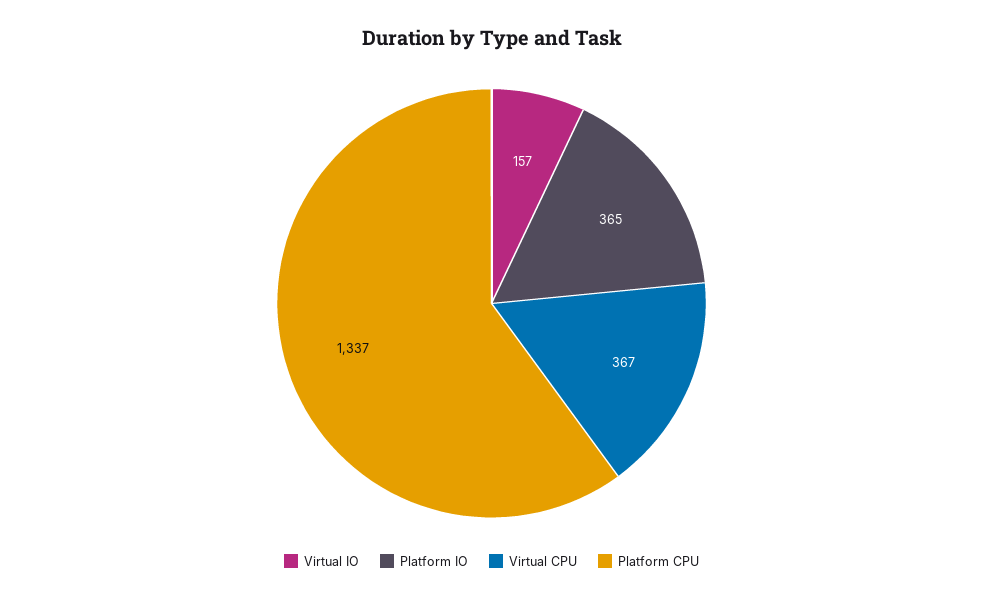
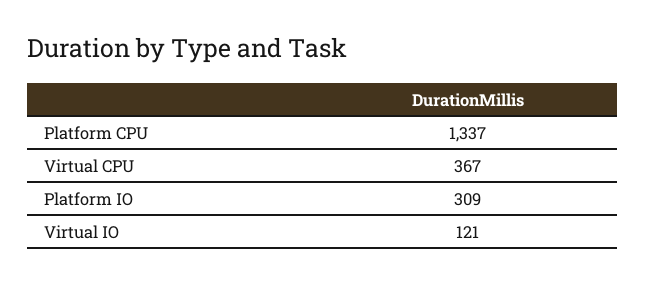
Virtual IO: 157 -> 121
Platform IO: 365 -> 309

